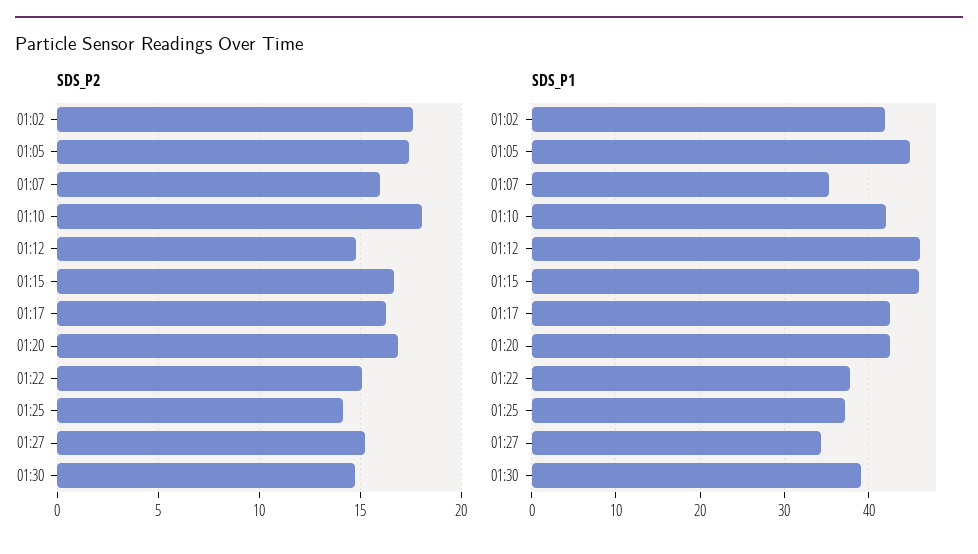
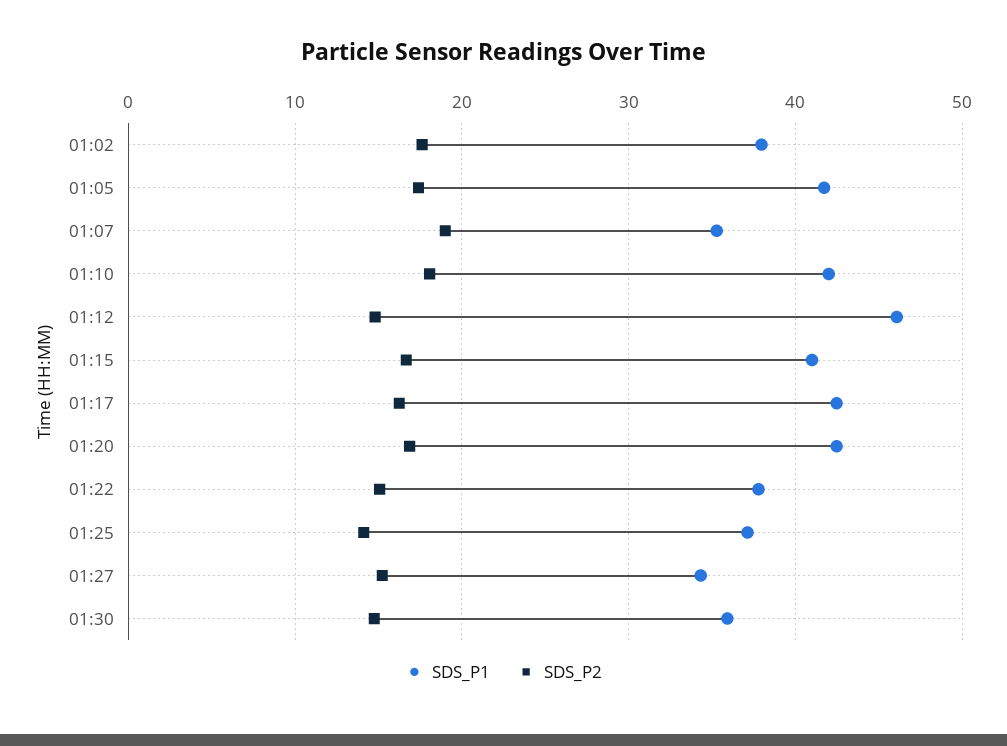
SDS_P2, 01:07: 16 -> 19
SDS_P1, 01:02: 42 -> 38
SDS_P1, 01:05: 45 -> 42
SDS_P1, 01:15: 46 -> 41
SDS_P1, 01:30: 39 -> 36

